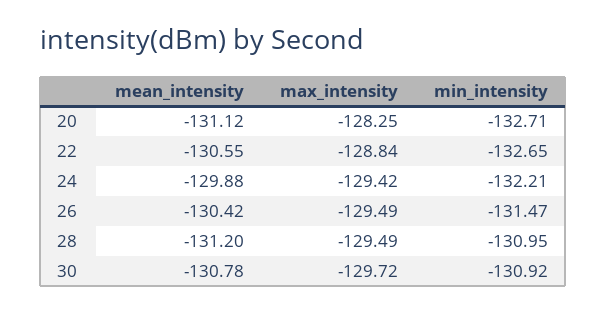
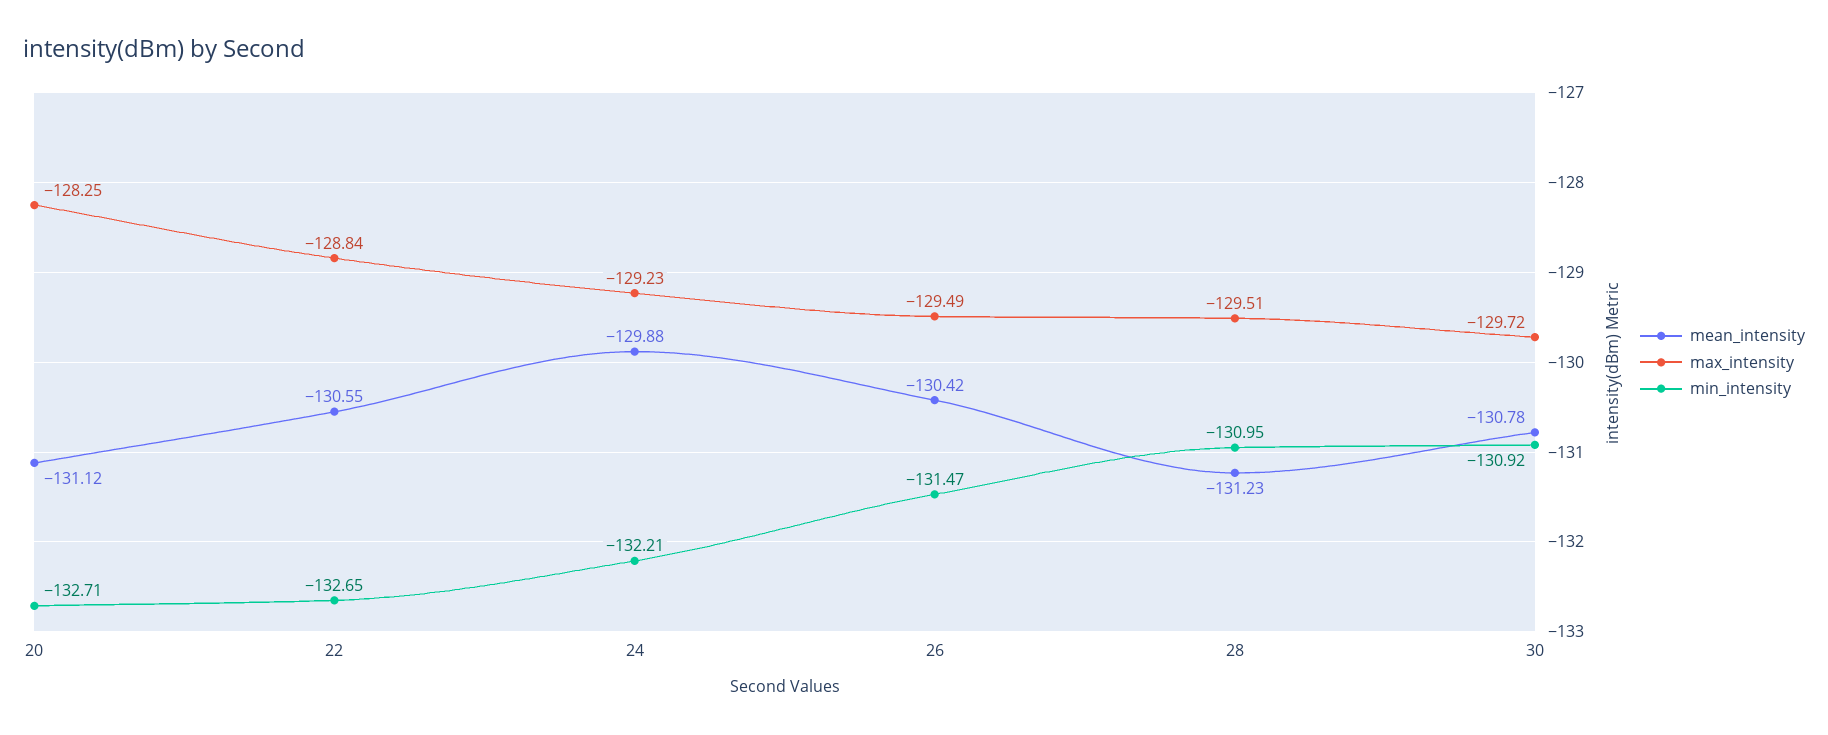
max_intensity, 24: -129.42 -> -129.23
mean_intensity, 28: -131.2 -> -131.23
max_intensity, 28: -129.49 -> -129.51

